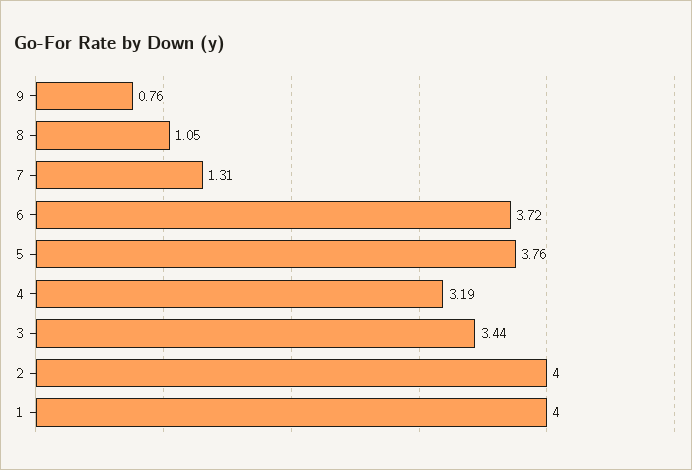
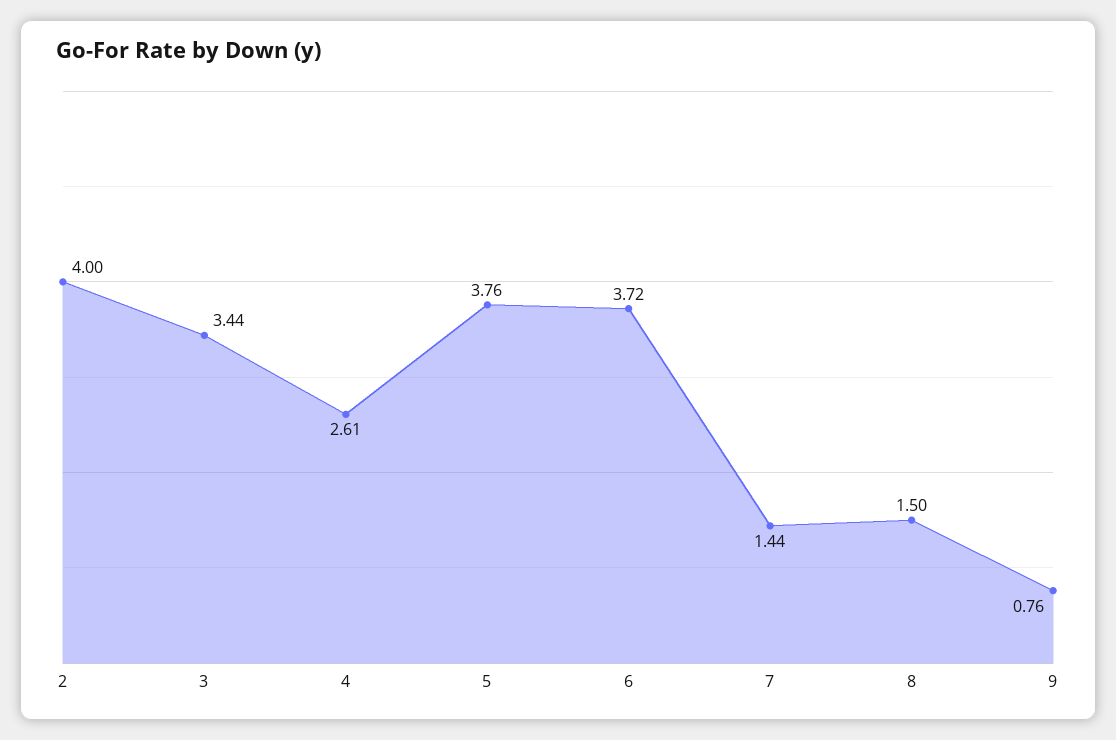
8: 1.05 -> 1.5
7: 1.31 -> 1.44
4: 3.19 -> 2.61
1: 4 -> none

